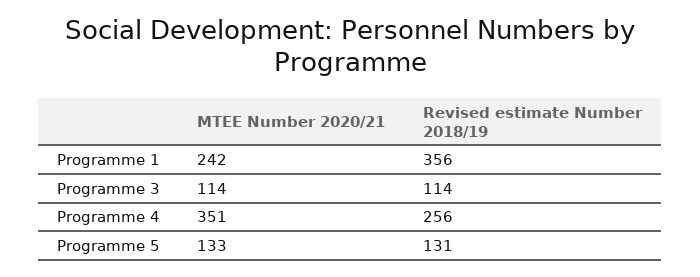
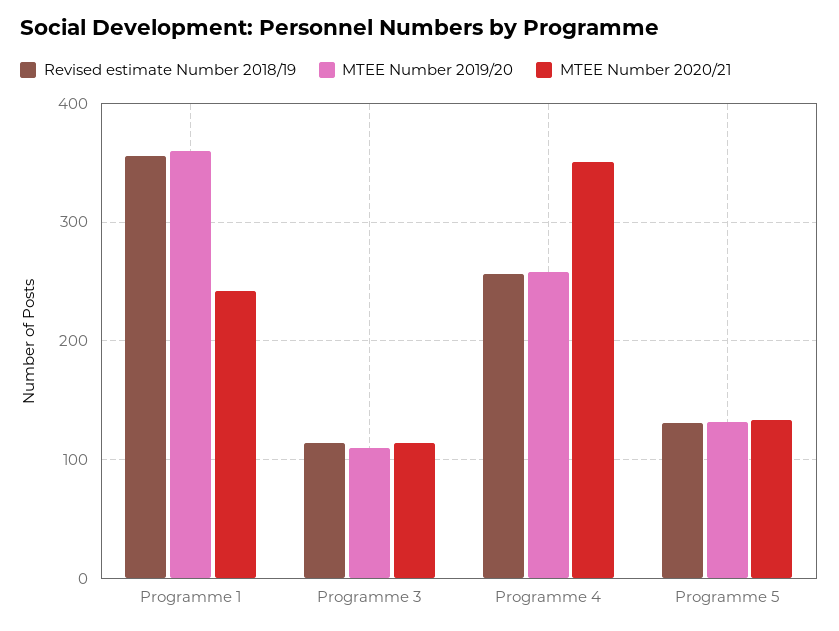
MTEE Number 2019/20, Programme 1: none -> 360
MTEE Number 2019/20, Programme 3: none -> 110
MTEE Number 2019/20, Programme 4: none -> 260
MTEE Number 2019/20, Programme 5: none -> 130

